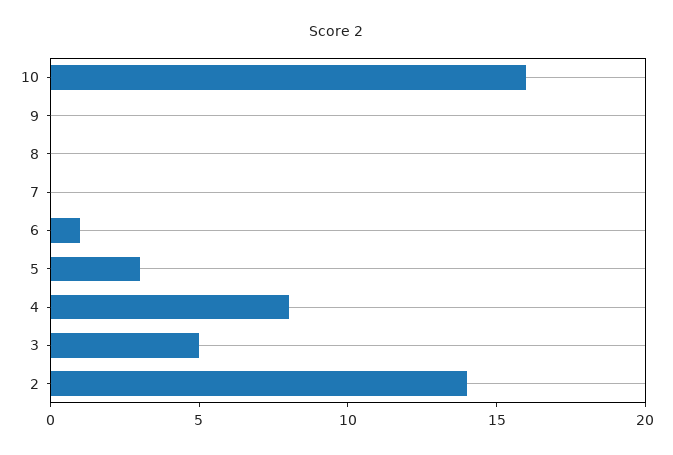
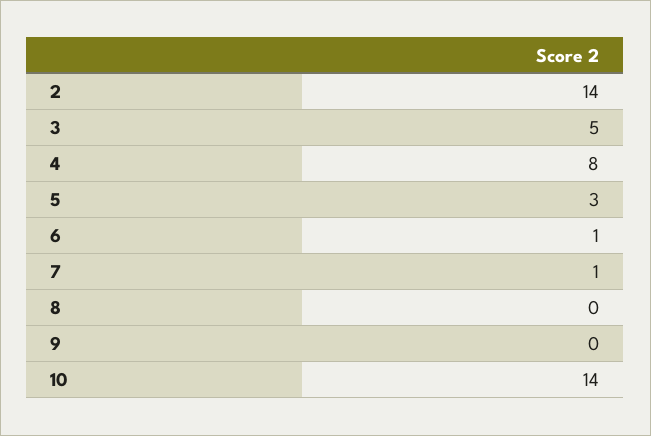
10: 16 -> 14
7: 0 -> 1

